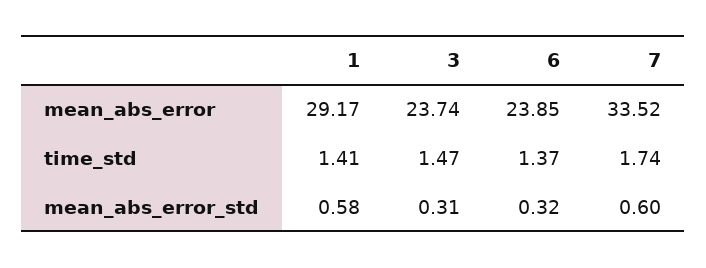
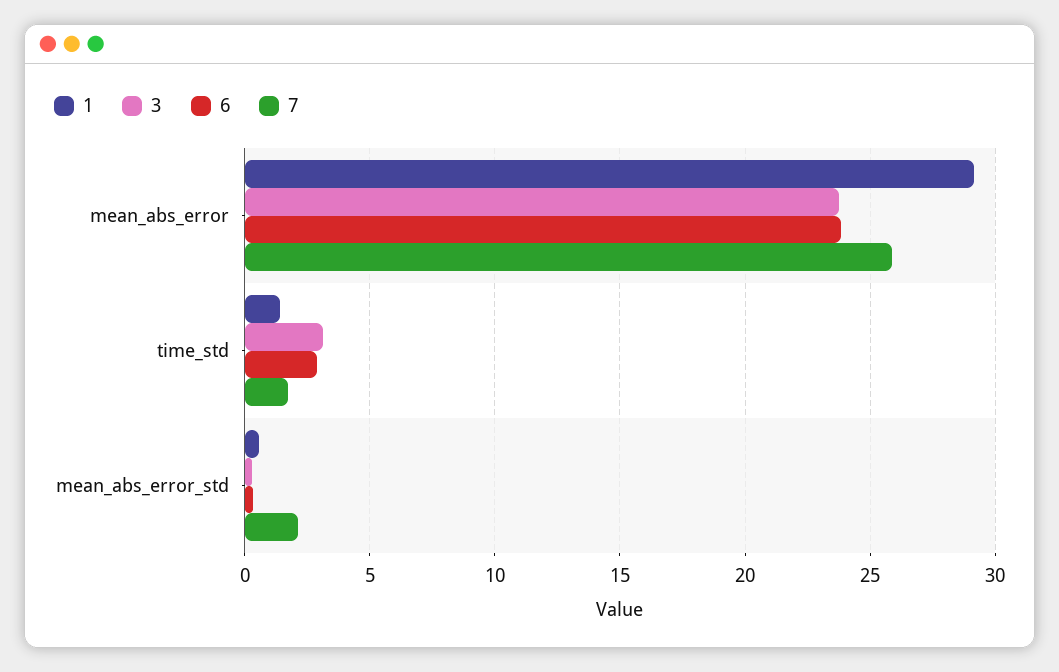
7, mean_abs_error: 33.52 -> 26
3, time_std: 1.47 -> 3
6, time_std: 1.37 -> 3
7, mean_abs_error_std: 0.6 -> 2

